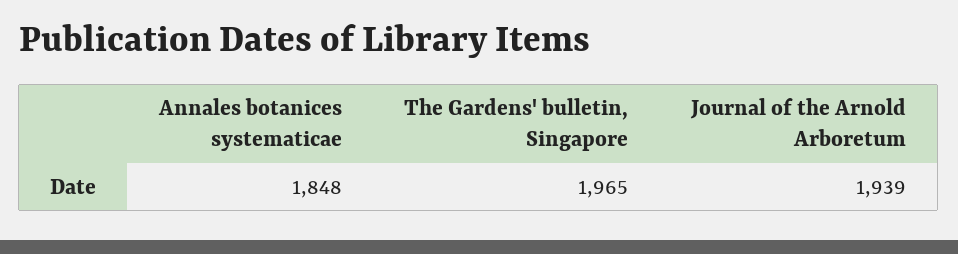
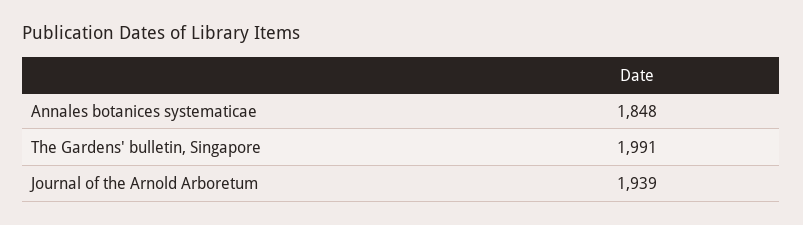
The Gardens' bulletin, Singapore: 1965 -> 1991

